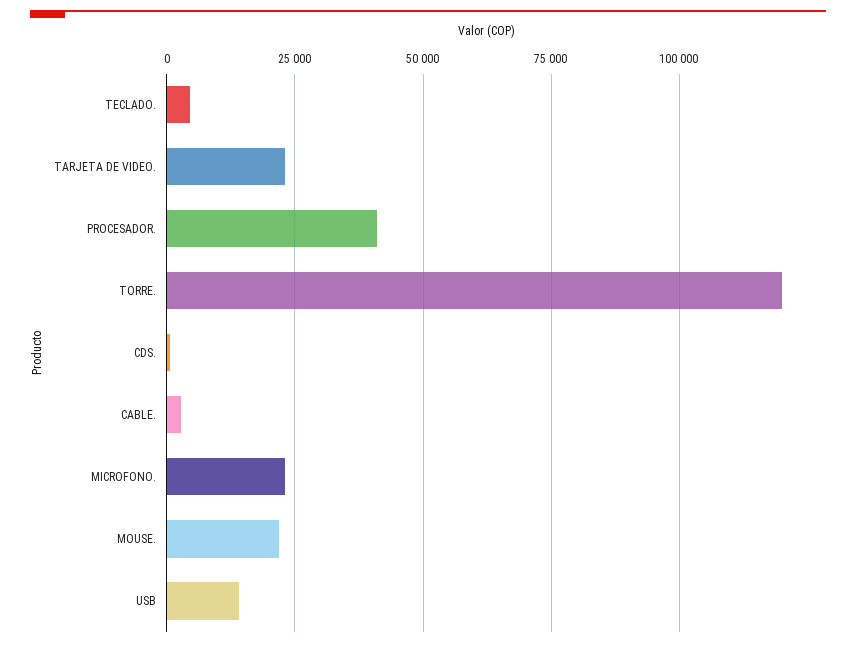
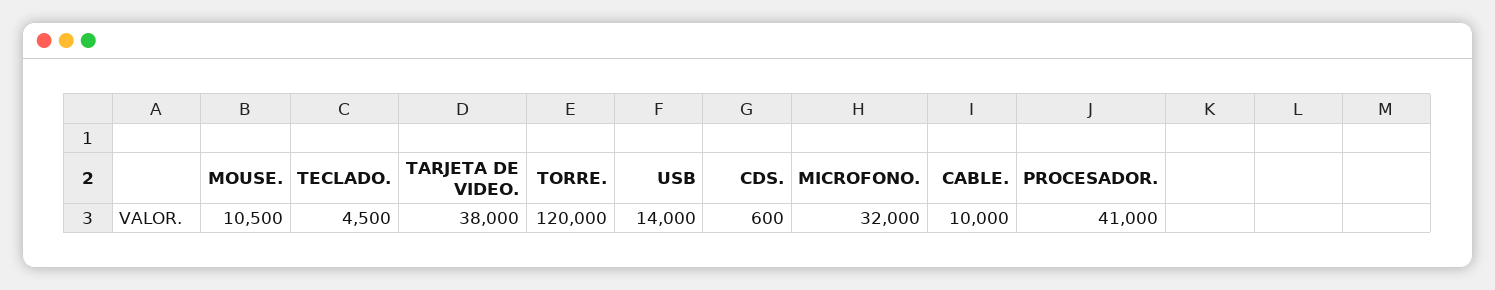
TARJETA DE VIDEO.: 22500 -> 38000
CABLE.: 2500 -> 10000
MICROFONO.: 22500 -> 32000
MOUSE.: 22500 -> 10500

